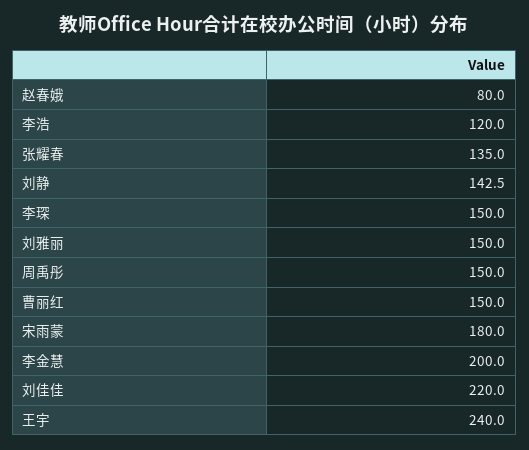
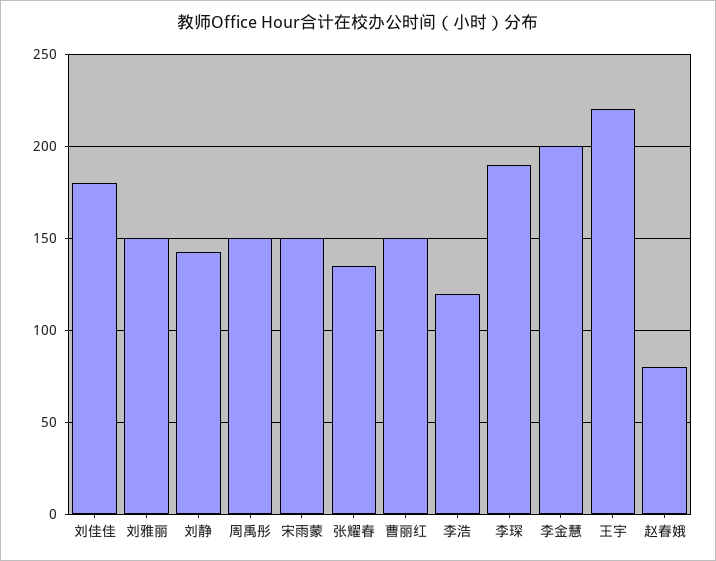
李琛: 150 -> 190
宋雨蒙: 180 -> 150
刘佳佳: 220 -> 180
王宇: 240 -> 220

